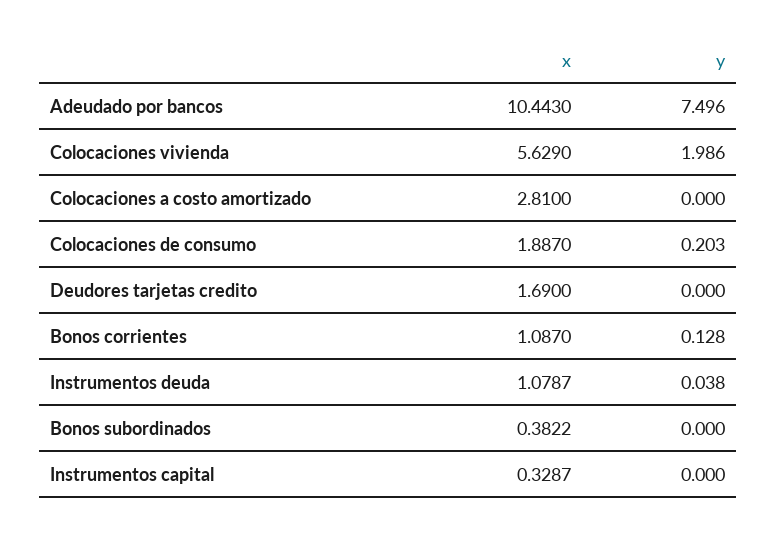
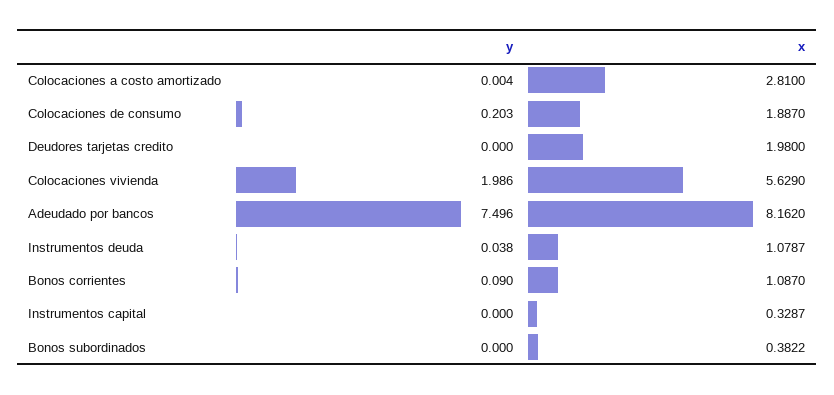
x, Adeudado por bancos: 10.443 -> 8.162
y, Colocaciones a costo amortizado: 0 -> 0.004
x, Deudores tarjetas credito: 1.69 -> 1.98
y, Bonos corrientes: 0.128 -> 0.09

